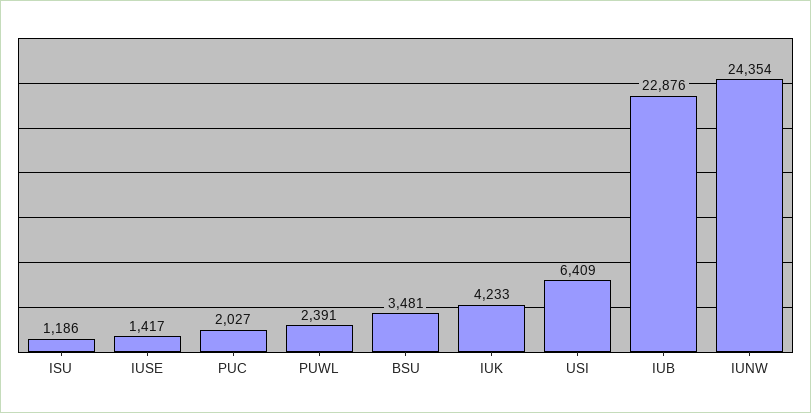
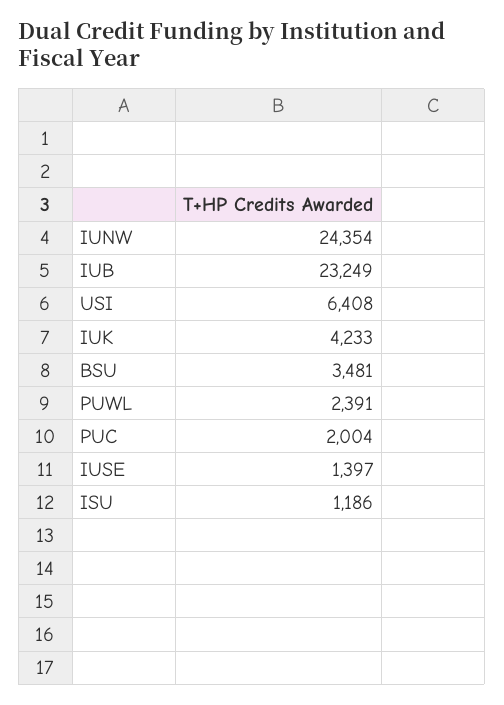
IUSE: 1417 -> 1397
PUC: 2027 -> 2004
USI: 6409 -> 6408
IUB: 22876 -> 23249

